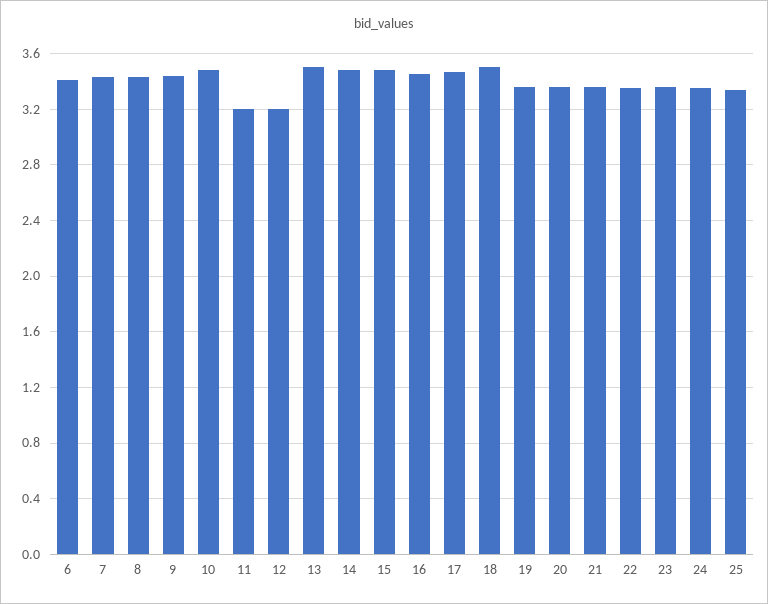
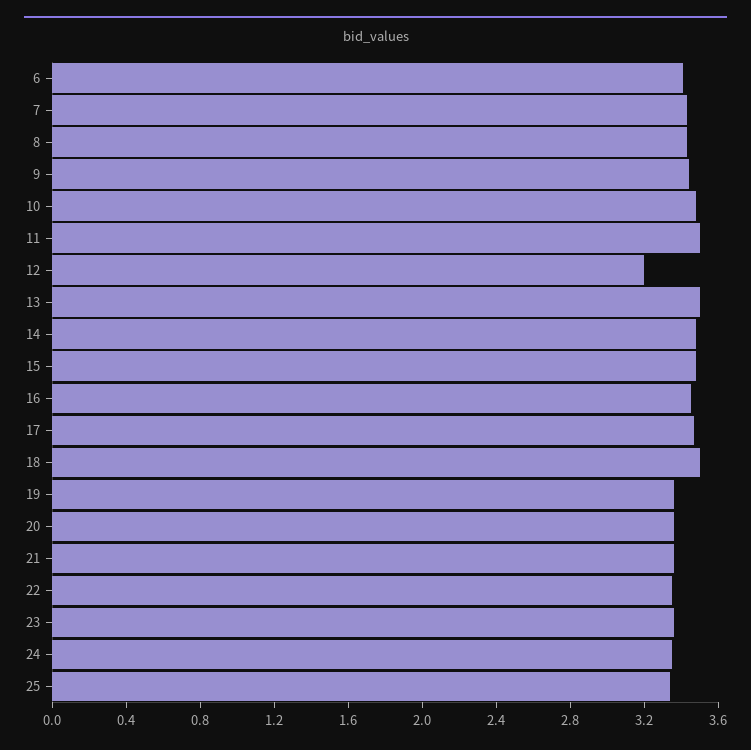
11: 3.2 -> 3.5

